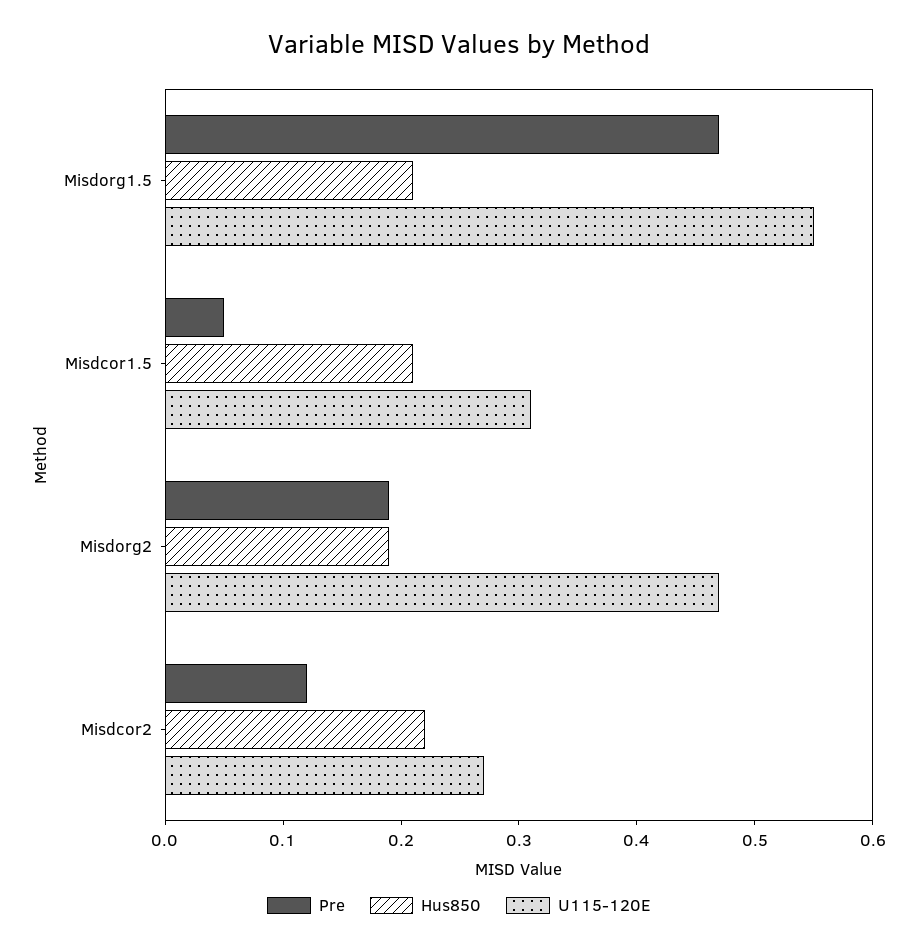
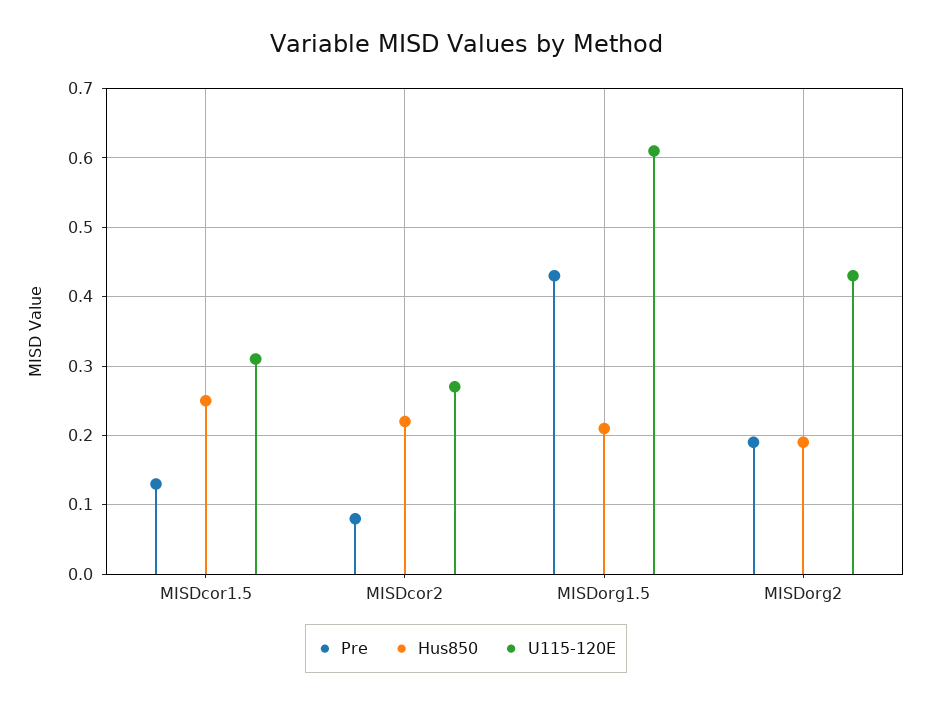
Pre, Misdorg1.5: 0.47 -> 0.43
U115-120E, Misdorg1.5: 0.55 -> 0.61
Pre, Misdcor1.5: 0.05 -> 0.13
Hus850, Misdcor1.5: 0.21 -> 0.25
U115-120E, Misdorg2: 0.47 -> 0.43
Pre, Misdcor2: 0.12 -> 0.08

